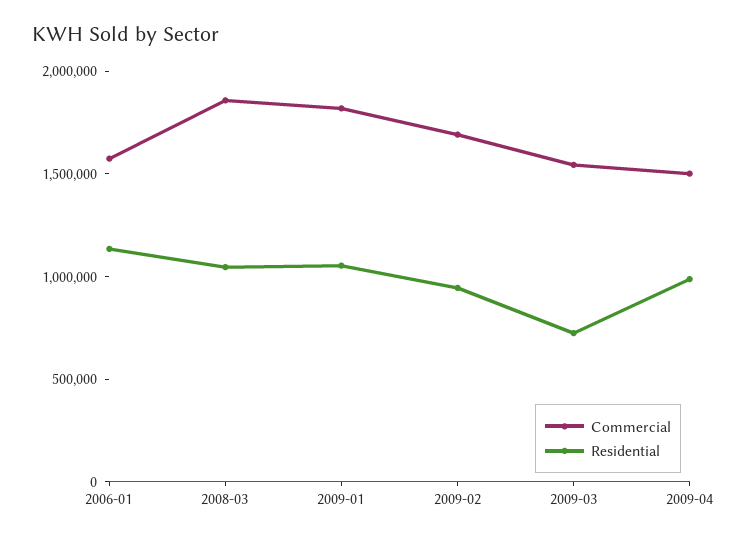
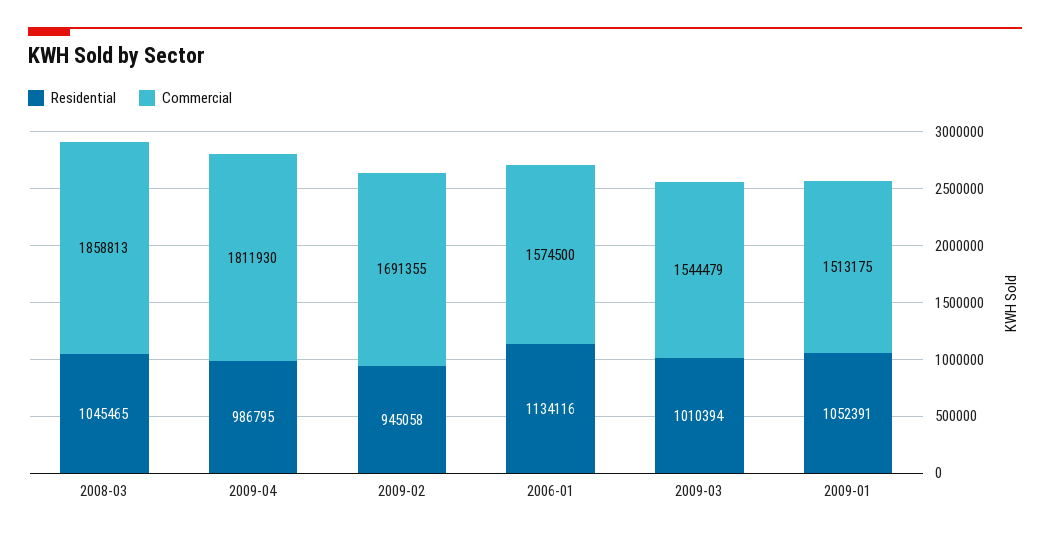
Commercial, 2009-01: 1800000 -> 1513175
Residential, 2009-03: 700000 -> 1010394
Commercial, 2009-04: 1500000 -> 1811930

